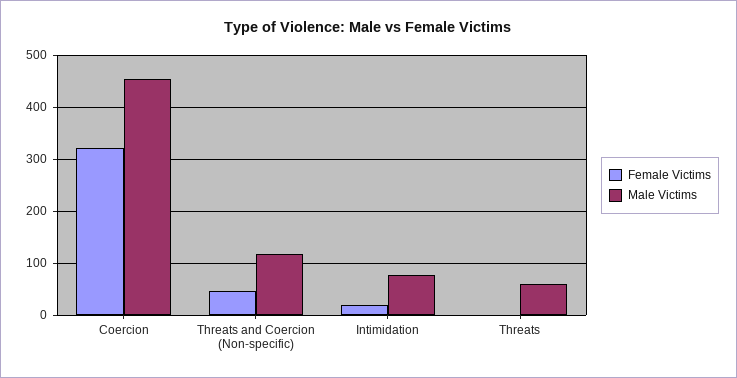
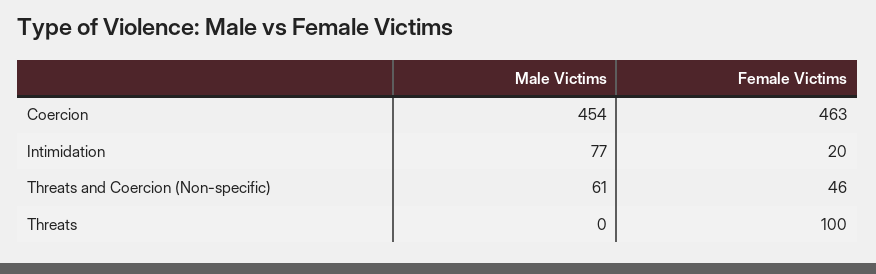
Female Victims, Coercion: 320 -> 463
Male Victims, Threats and Coercion (Non-specific): 120 -> 61
Female Victims, Threats: 0 -> 100
Male Victims, Threats: 60 -> 0

